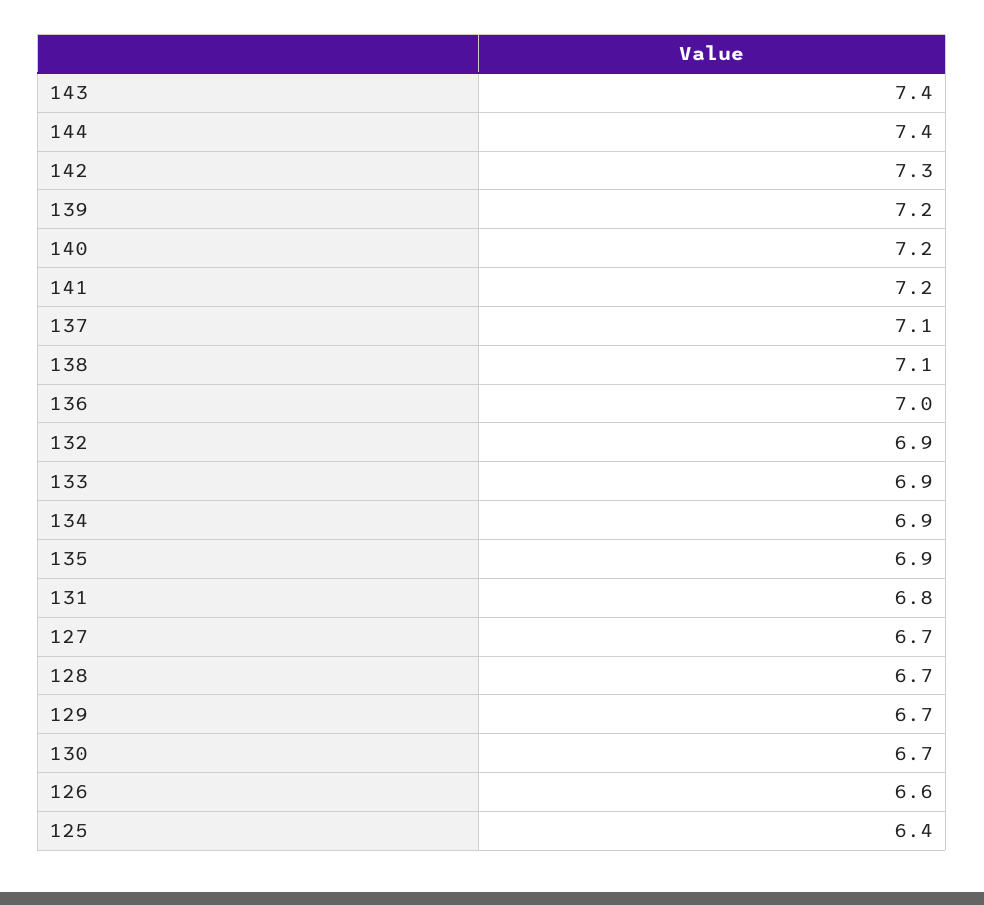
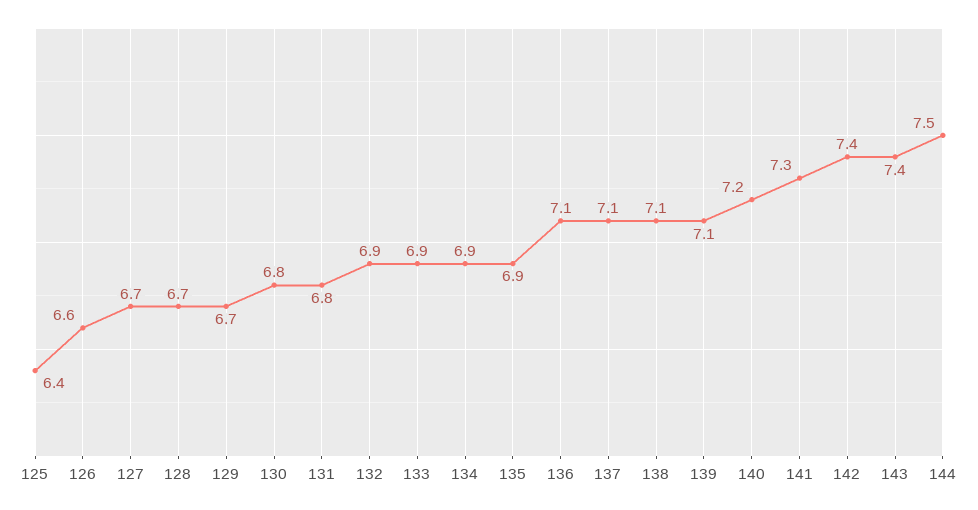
144: 7.4 -> 7.5
142: 7.3 -> 7.4
139: 7.2 -> 7.1
141: 7.2 -> 7.3
136: 7 -> 7.1
130: 6.7 -> 6.8

